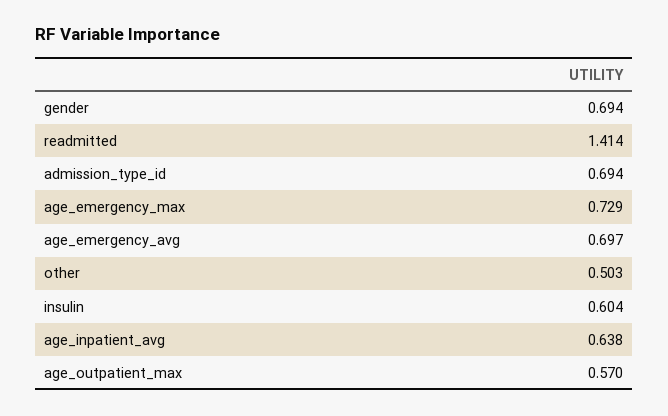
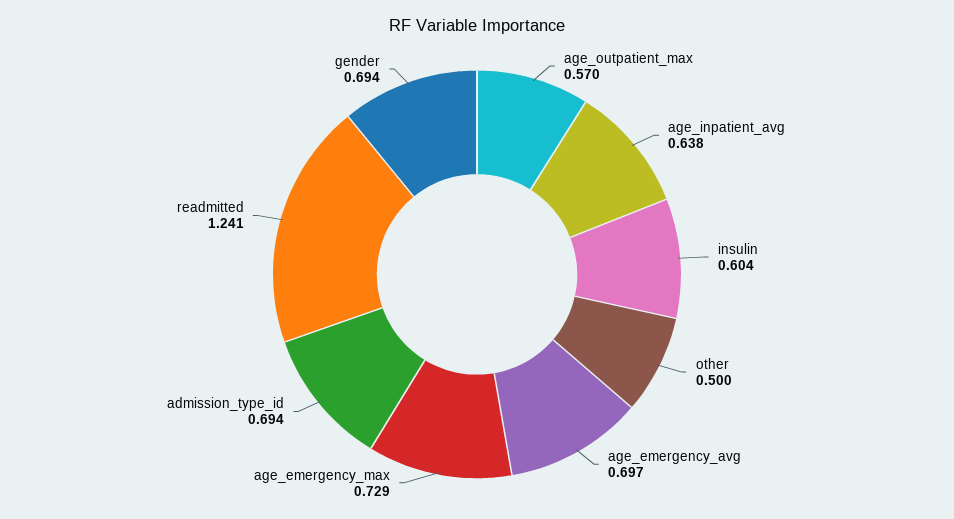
readmitted: 1.414 -> 1.241
other: 0.503 -> 0.5

